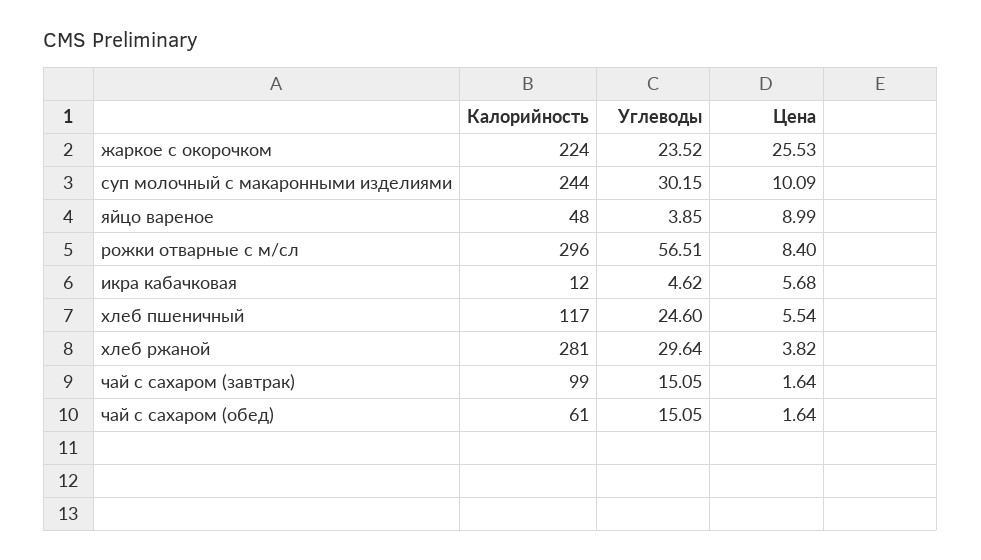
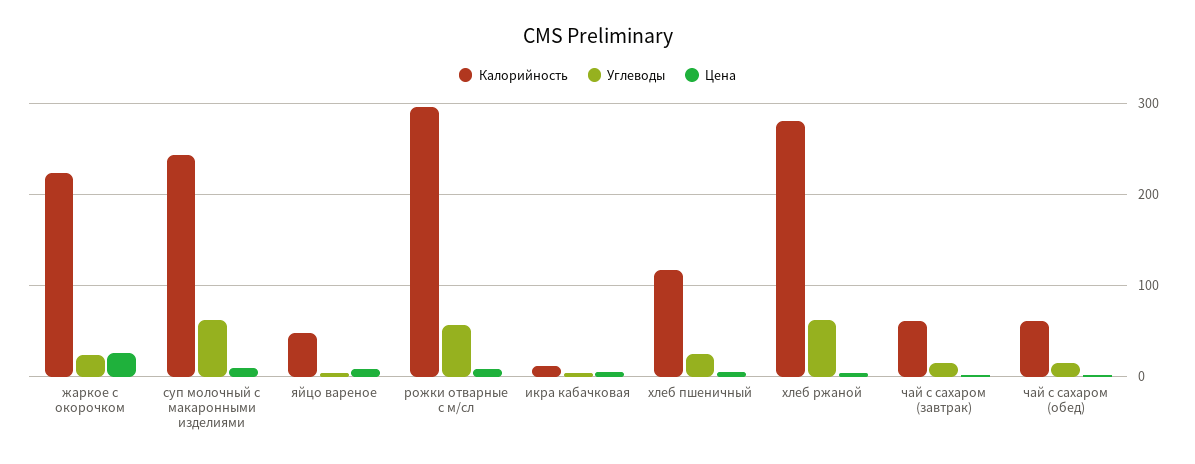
Углеводы, суп молочный с макаронными изделиями: 30.15 -> 60
Углеводы, хлеб ржаной: 29.64 -> 60
Калорийность, чай с сахаром (завтрак): 99 -> 60

